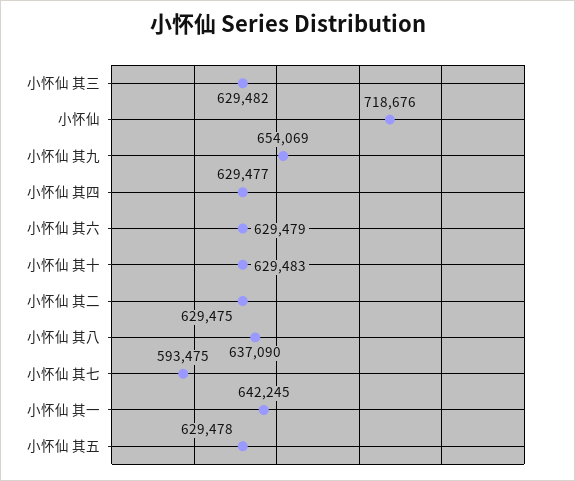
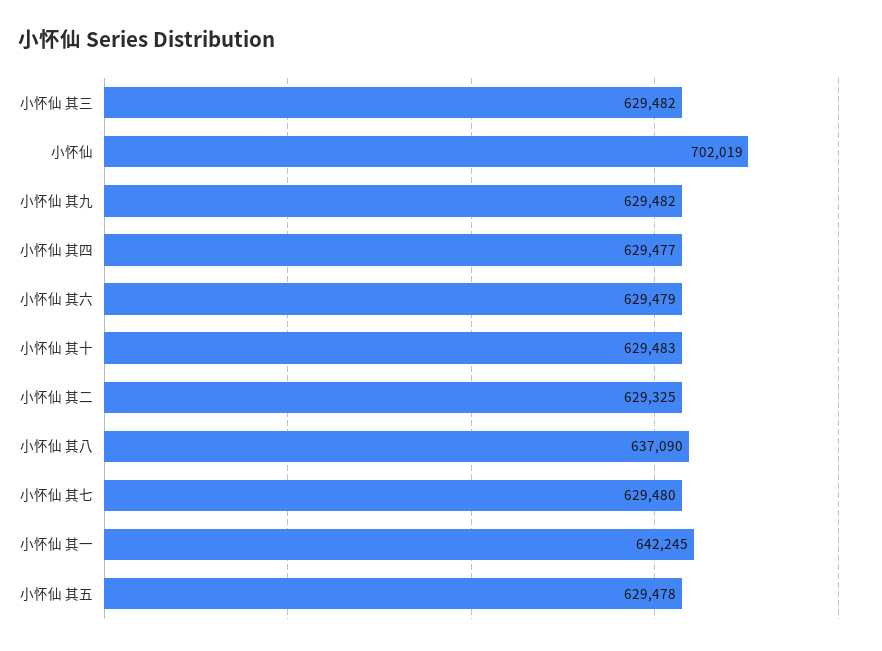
小怀仙: 718676 -> 702019
小怀仙 其九: 654069 -> 629482
小怀仙 其二: 629475 -> 629325
小怀仙 其七: 593475 -> 629480

